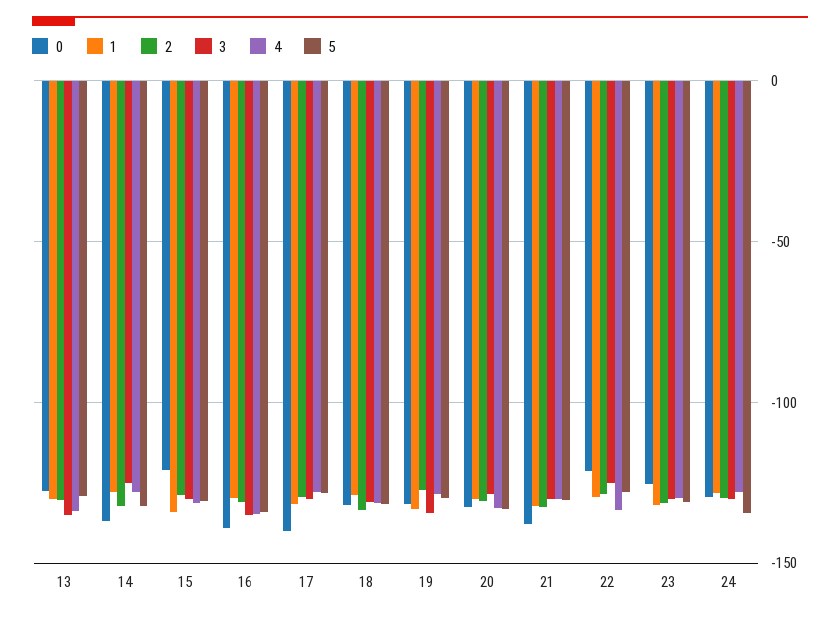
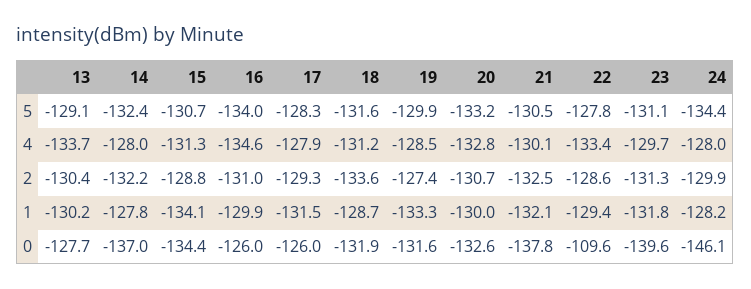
3, 13: -135 -> none
3, 14: -125 -> none
0, 15: -120 -> -134.4
3, 15: -130 -> none
0, 16: -140 -> -126
3, 16: -135 -> none
0, 17: -140 -> -126
3, 17: -130 -> none
3, 18: -130 -> none
3, 19: -135 -> none
3, 20: -130 -> none
3, 21: -130 -> none
0, 22: -120 -> -109.6
3, 22: -125 -> none
0, 23: -125 -> -139.6
3, 23: -130 -> none
0, 24: -130 -> -146.1
3, 24: -130 -> none

